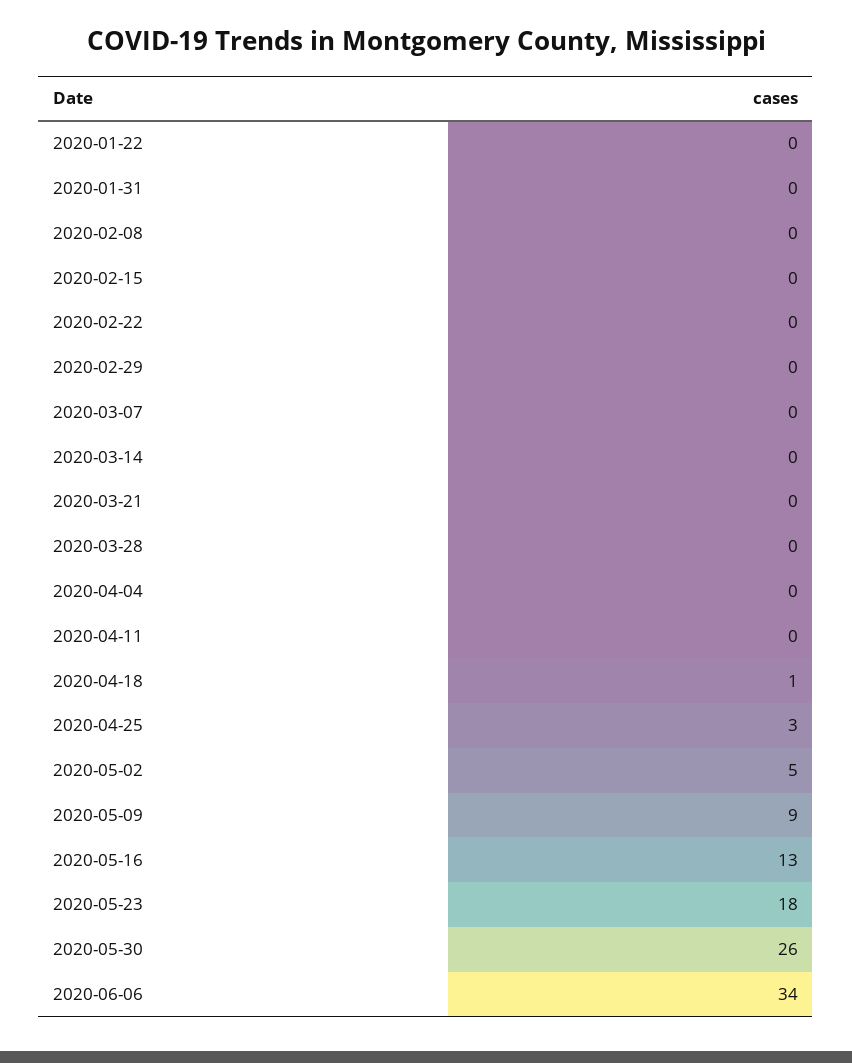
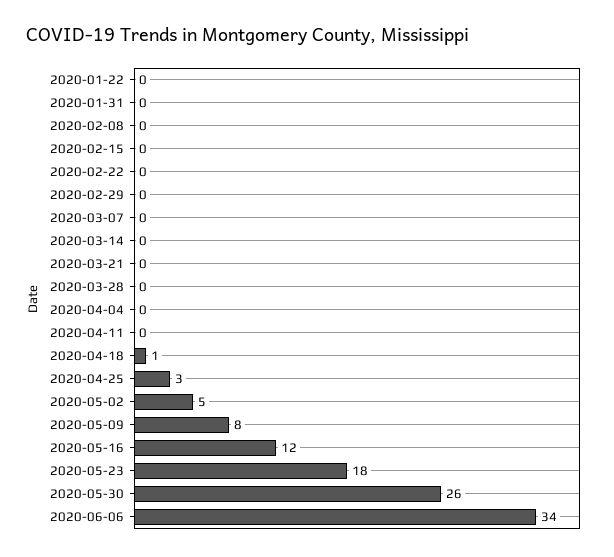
2020-05-09: 9 -> 8
2020-05-16: 13 -> 12

